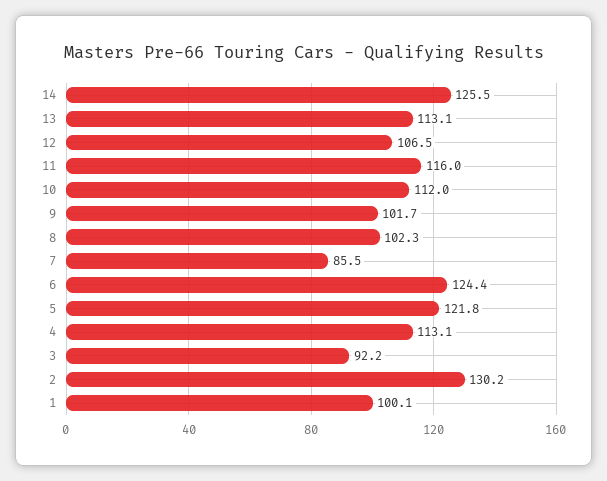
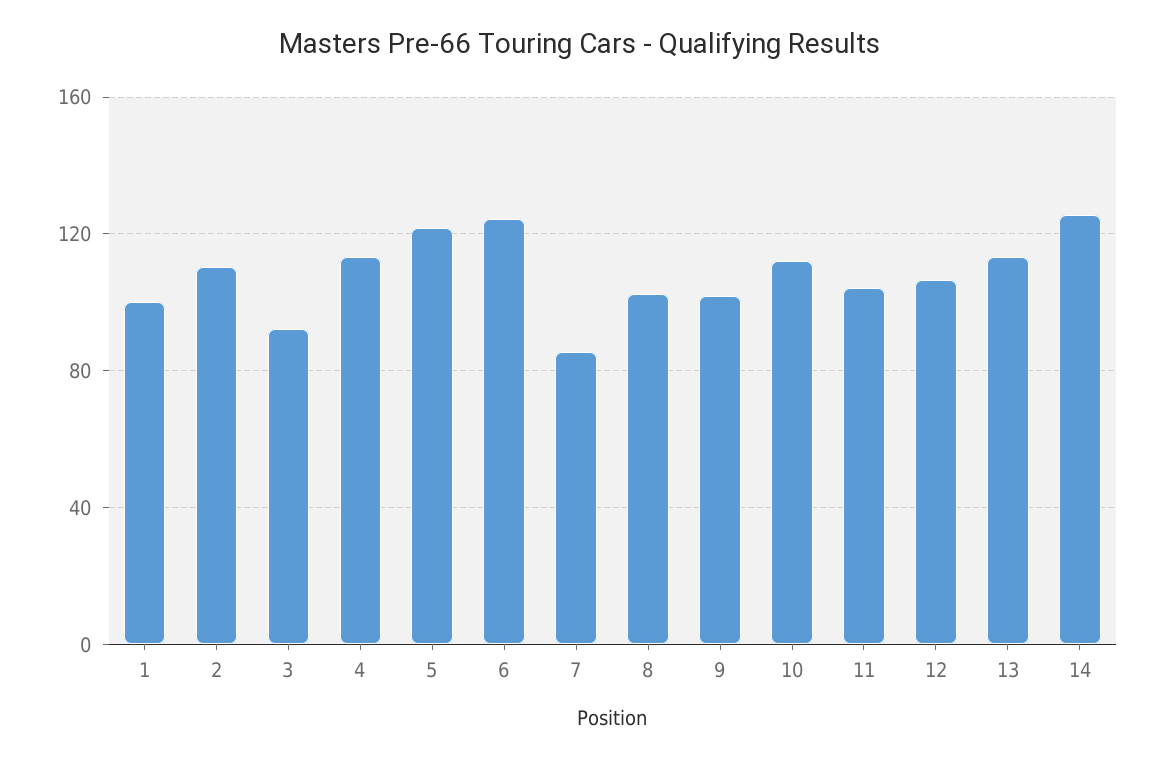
11: 116 -> 105
2: 130.2 -> 110

